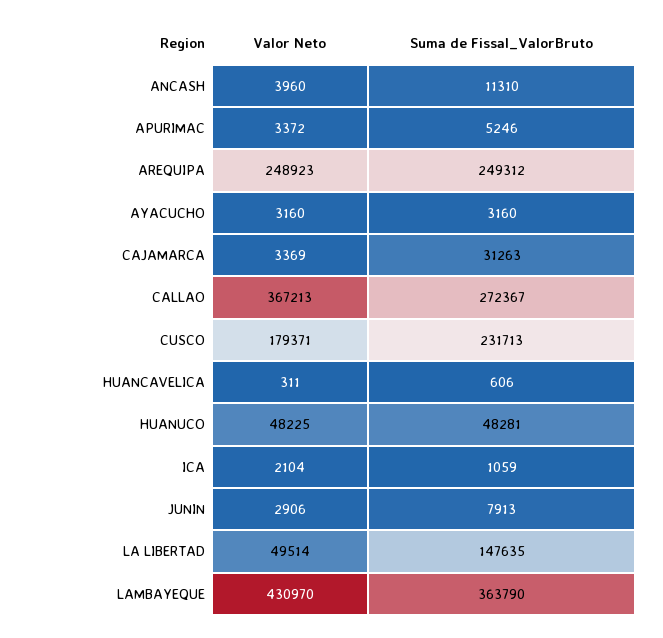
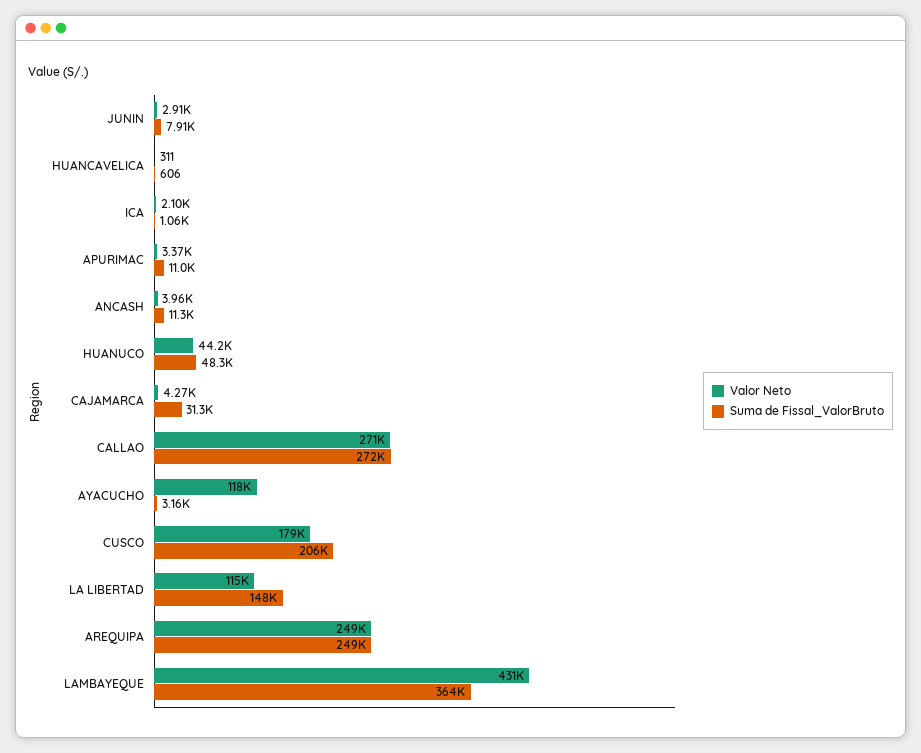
Suma de Fissal_ValorBruto, APURIMAC: 5246 -> 11000
Valor Neto, AYACUCHO: 3160 -> 118000
Valor Neto, CAJAMARCA: 3369 -> 4270
Valor Neto, CALLAO: 367213 -> 271000
Suma de Fissal_ValorBruto, CUSCO: 231713 -> 206000
Valor Neto, HUANUCO: 48225 -> 44200
Valor Neto, LA LIBERTAD: 49514 -> 115000

